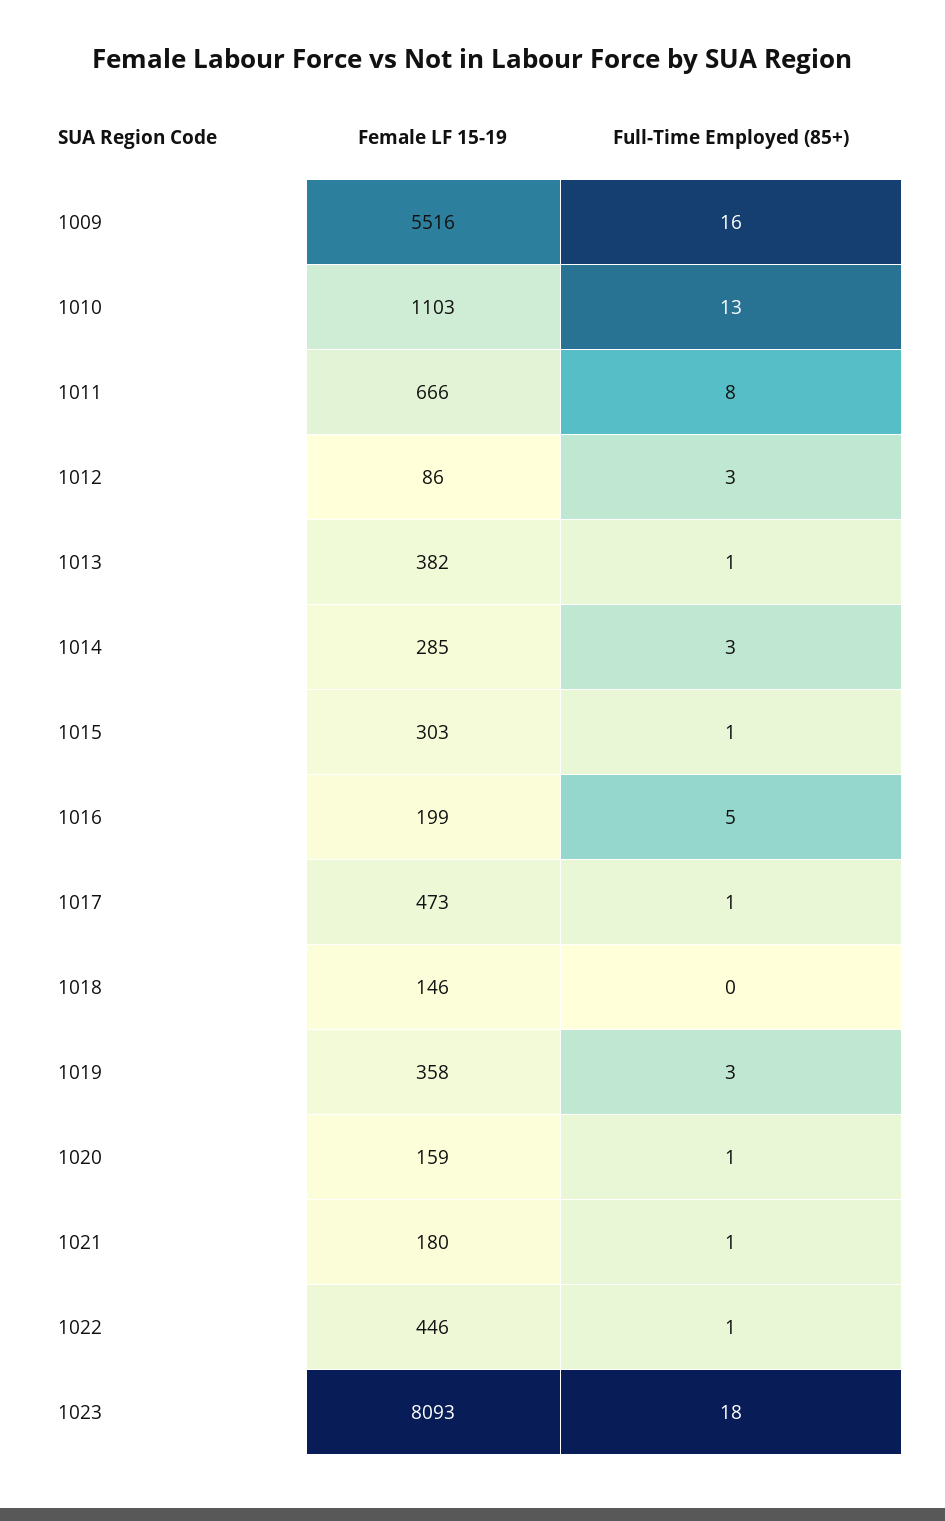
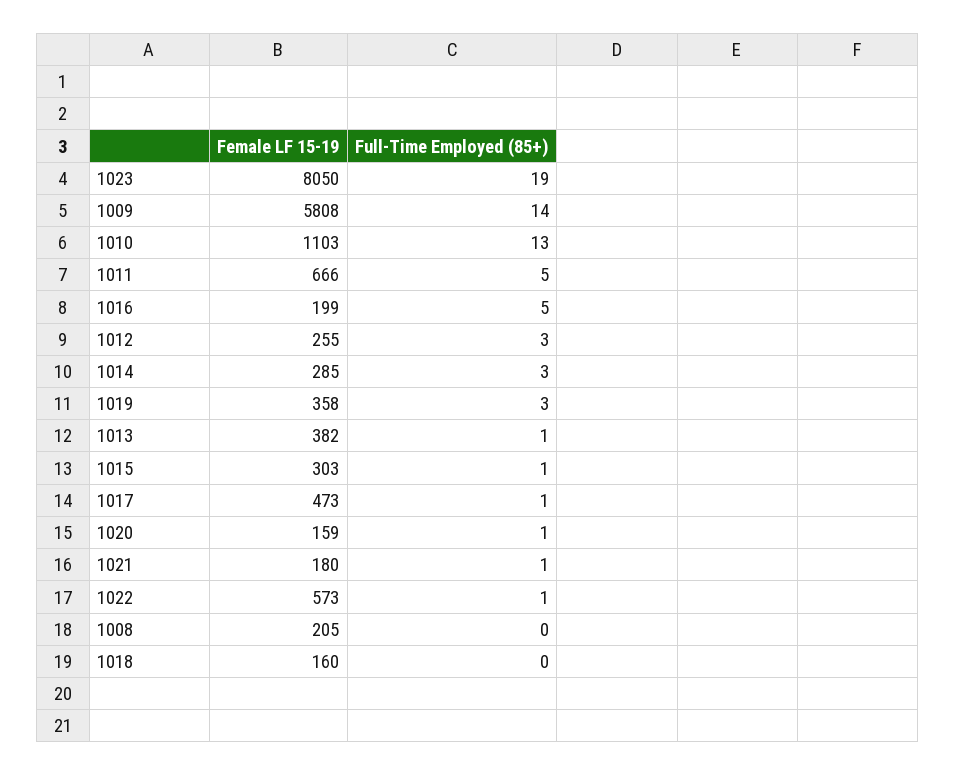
Female LF 15-19, 1009: 5516 -> 5808
Full-Time Employed (85+), 1009: 16 -> 14
Full-Time Employed (85+), 1011: 8 -> 5
Female LF 15-19, 1012: 86 -> 255
Female LF 15-19, 1018: 146 -> 160
Female LF 15-19, 1022: 446 -> 573
Female LF 15-19, 1023: 8093 -> 8050
Full-Time Employed (85+), 1023: 18 -> 19
Female LF 15-19, 1008: none -> 205
Full-Time Employed (85+), 1008: none -> 0

